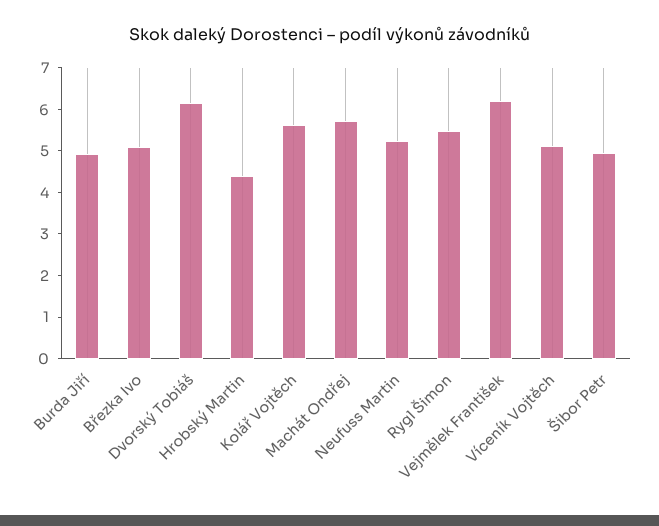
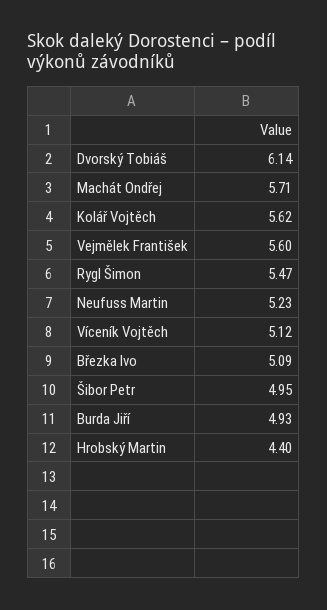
Vejmělek František: 6.2 -> 5.6

